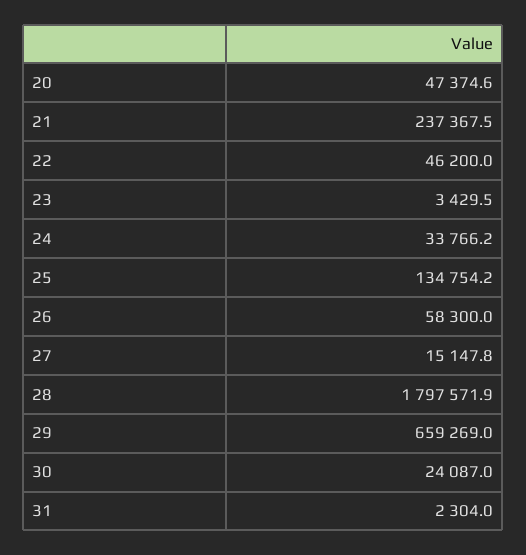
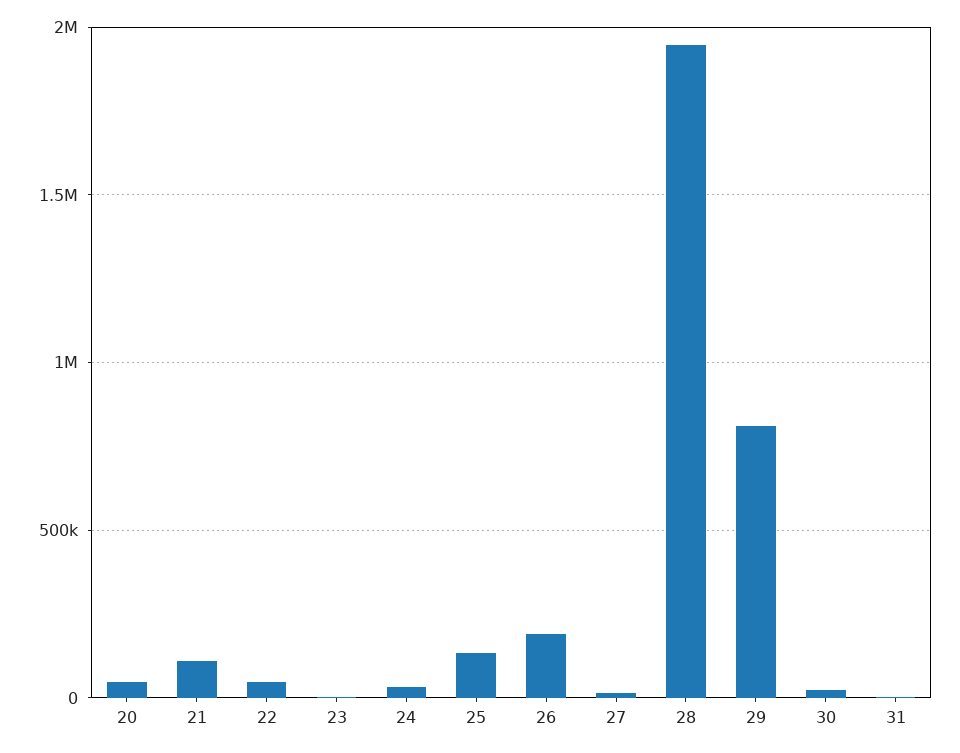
21: 237367.5 -> 100000
26: 58300 -> 200000
28: 1797571.9 -> 1950000
29: 659269 -> 800000

